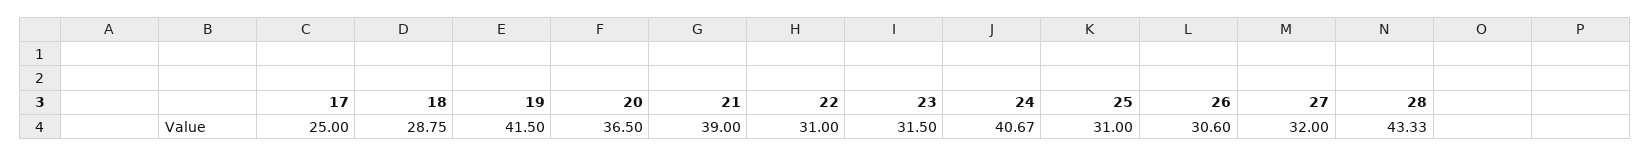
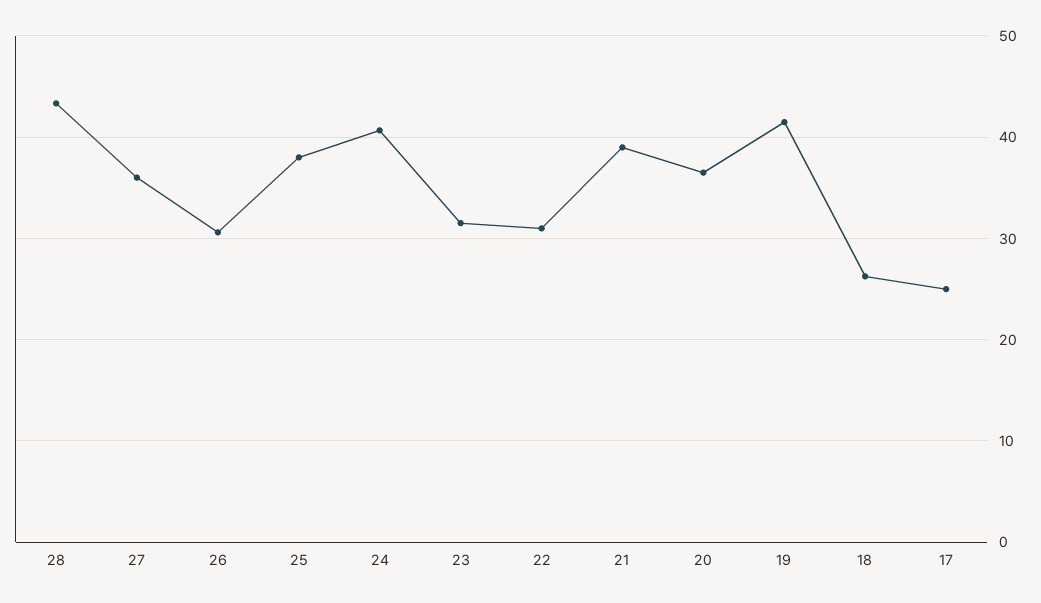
18: 28.75 -> 26
25: 31 -> 38
27: 32 -> 36

